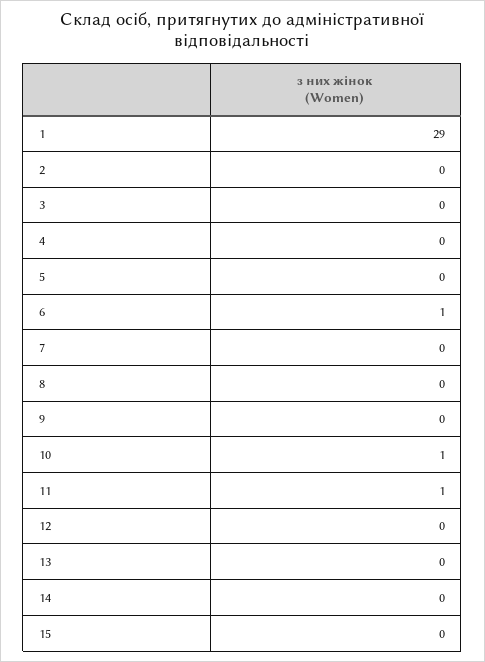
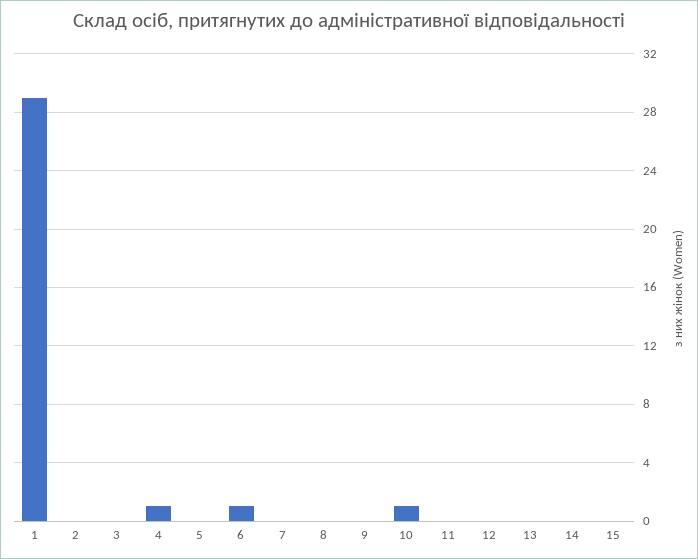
4: 0 -> 1
11: 1 -> 0

